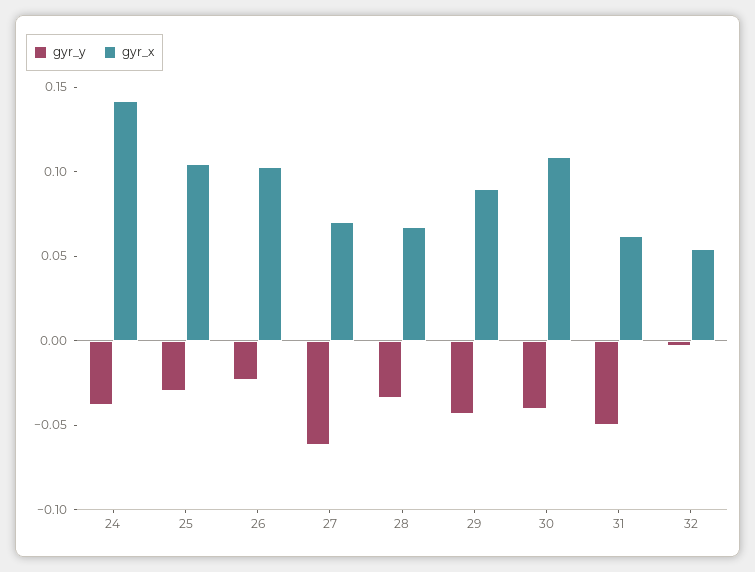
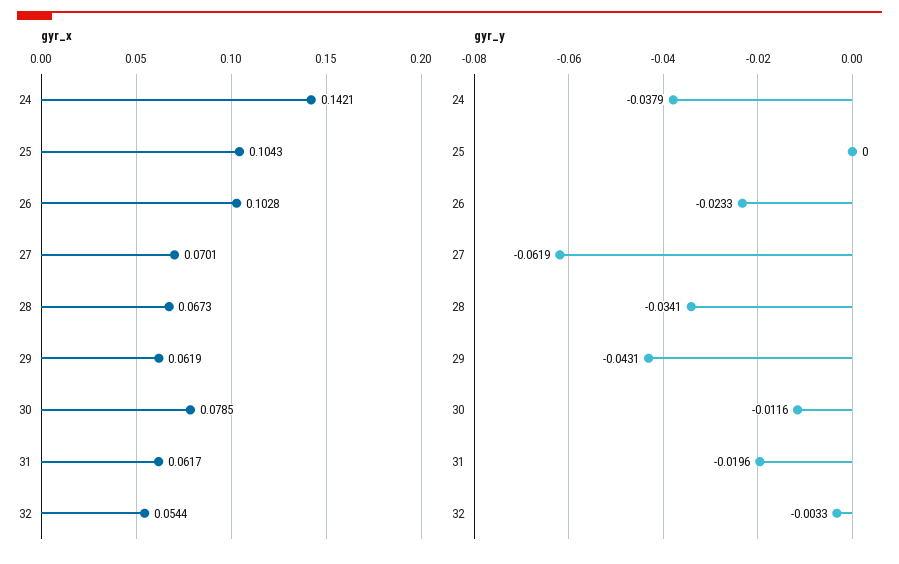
gyr_y, 25: -0.03 -> 0
gyr_x, 29: 0.09 -> 0.0619
gyr_y, 30: -0.04 -> -0.0116
gyr_x, 30: 0.11 -> 0.0785
gyr_y, 31: -0.05 -> -0.0196

